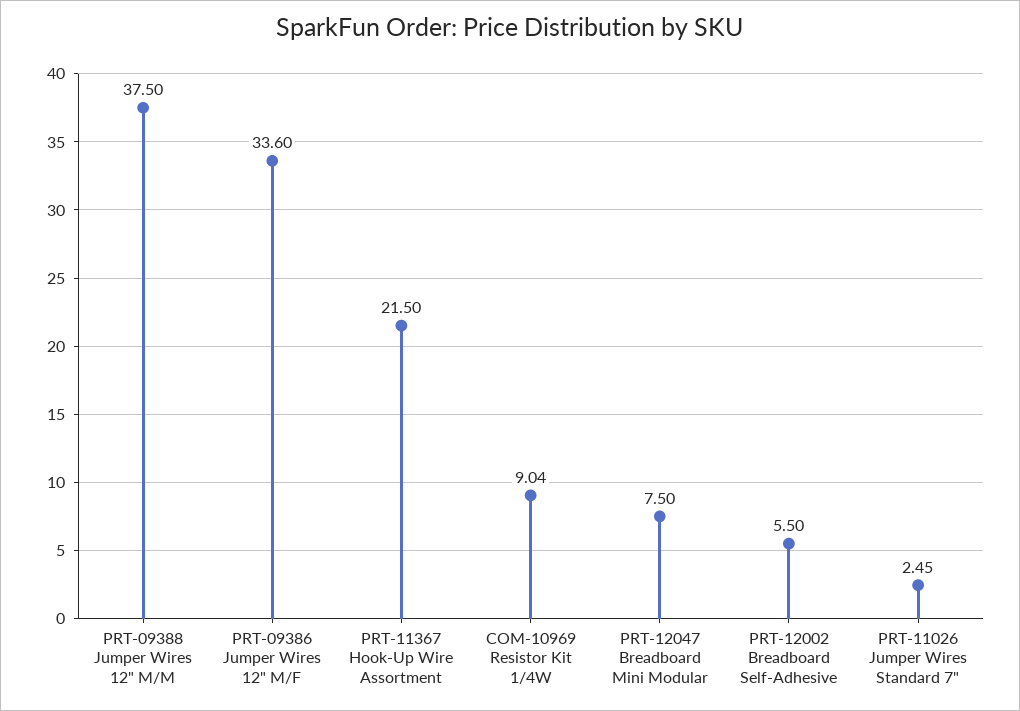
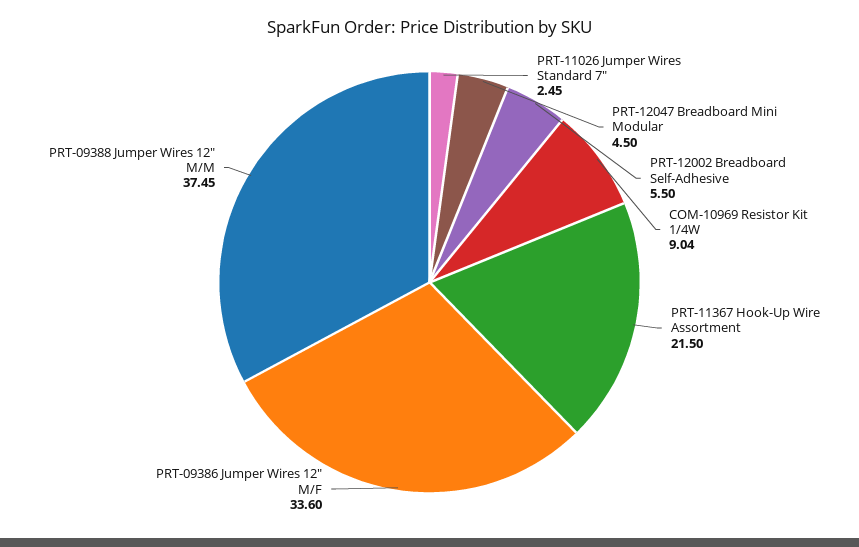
PRT-09388 Jumper Wires 12" M/M: 37.5 -> 37.45
PRT-12047 Breadboard Mini Modular: 7.5 -> 4.5

